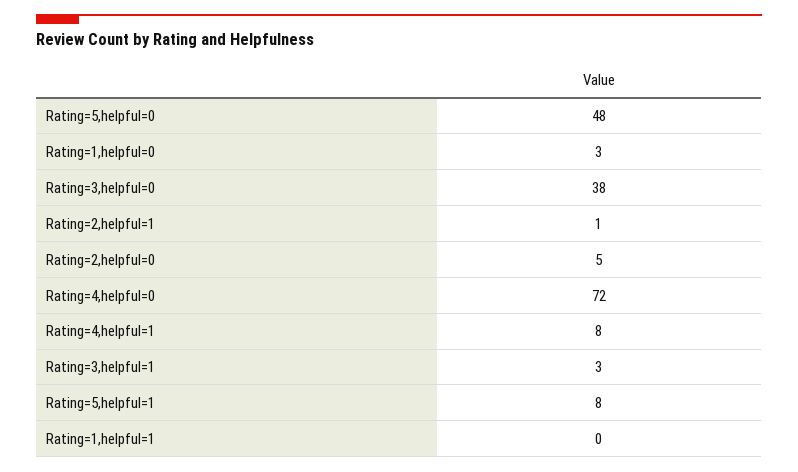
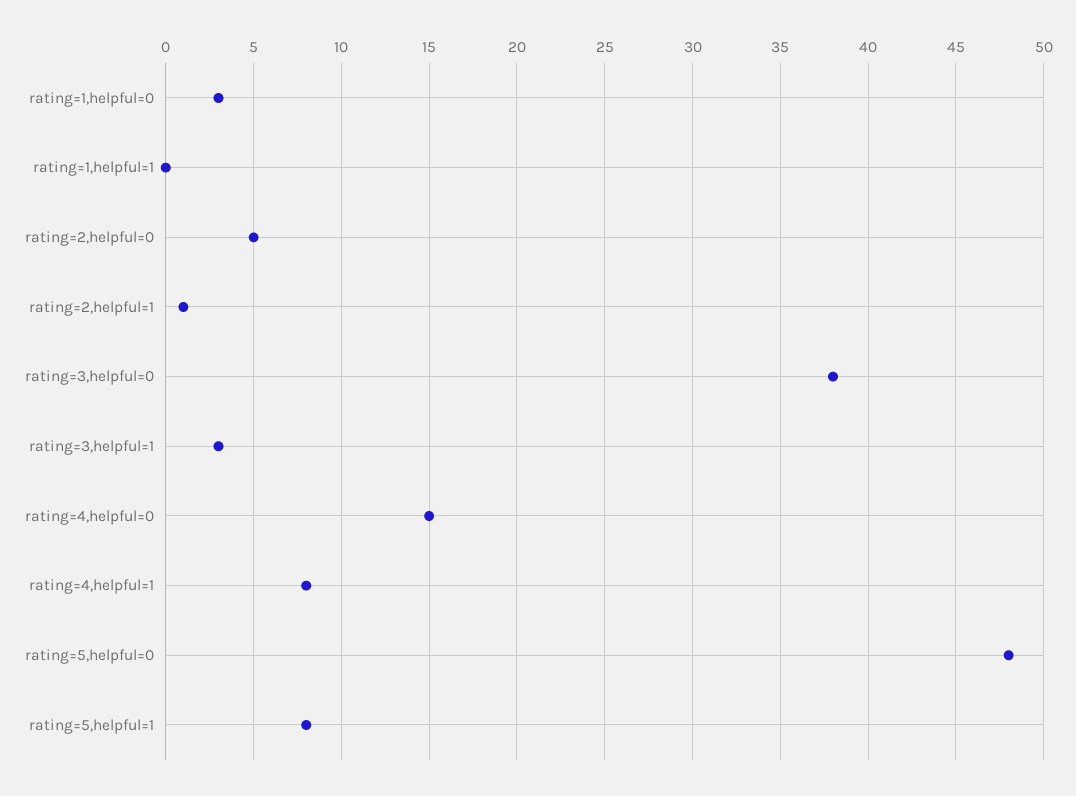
Rating=4,helpful=0: 72 -> 15

